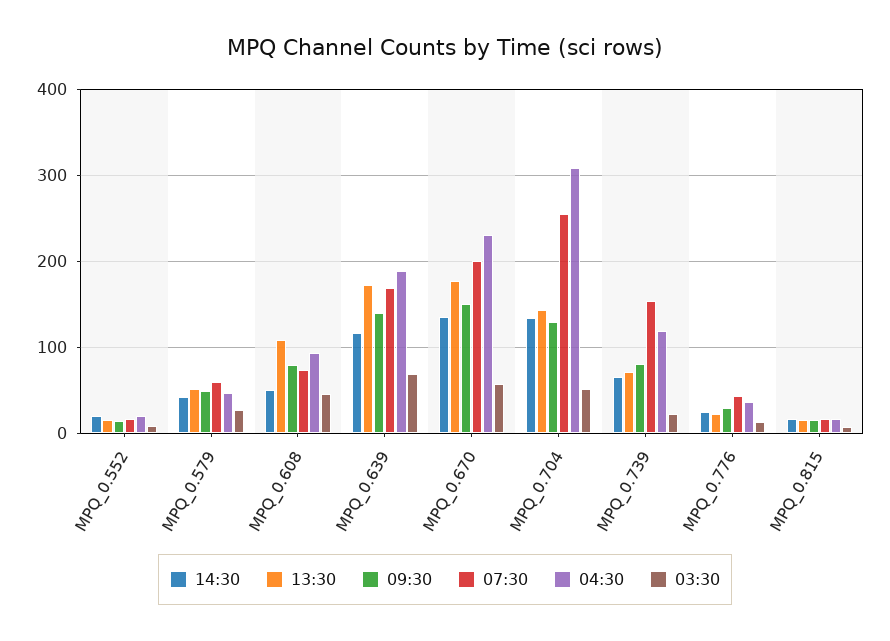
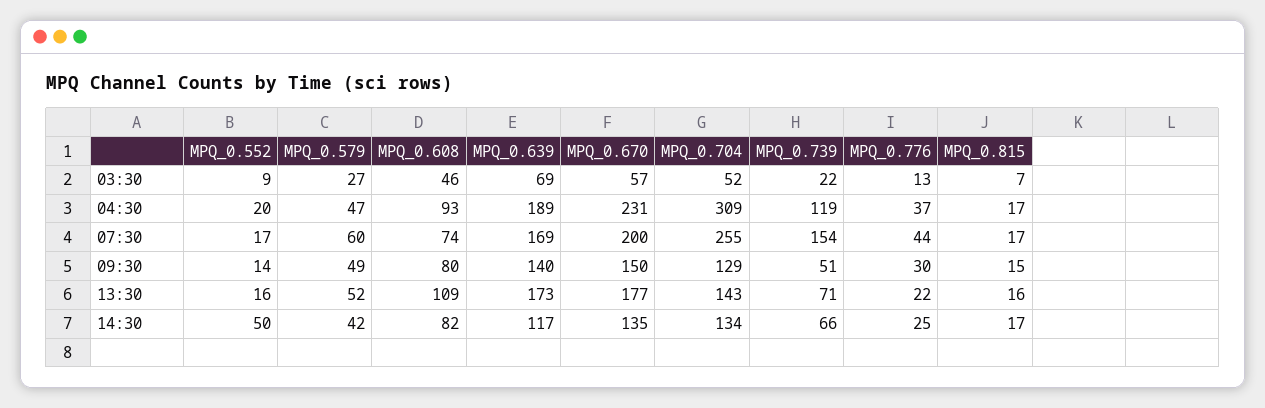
14:30, MPQ_0.552: 20 -> 50
14:30, MPQ_0.608: 50 -> 82
09:30, MPQ_0.739: 80 -> 51

